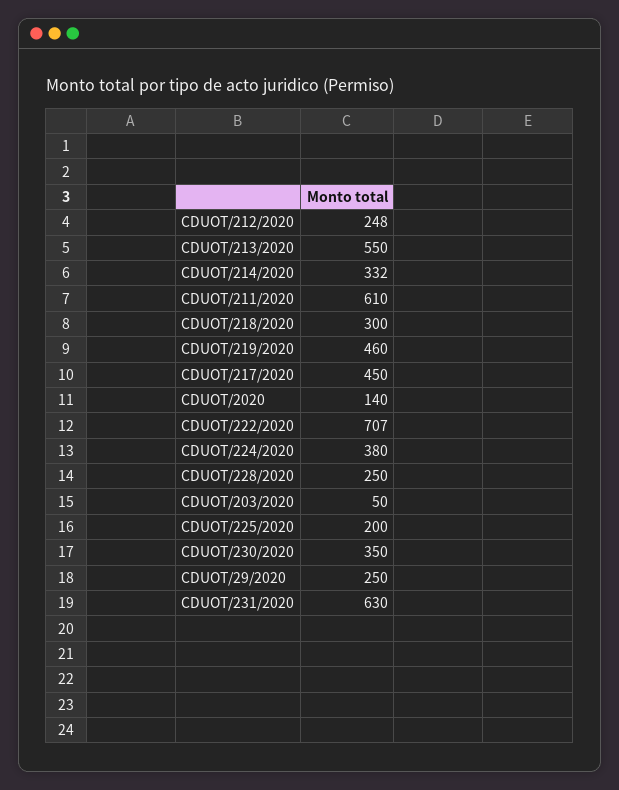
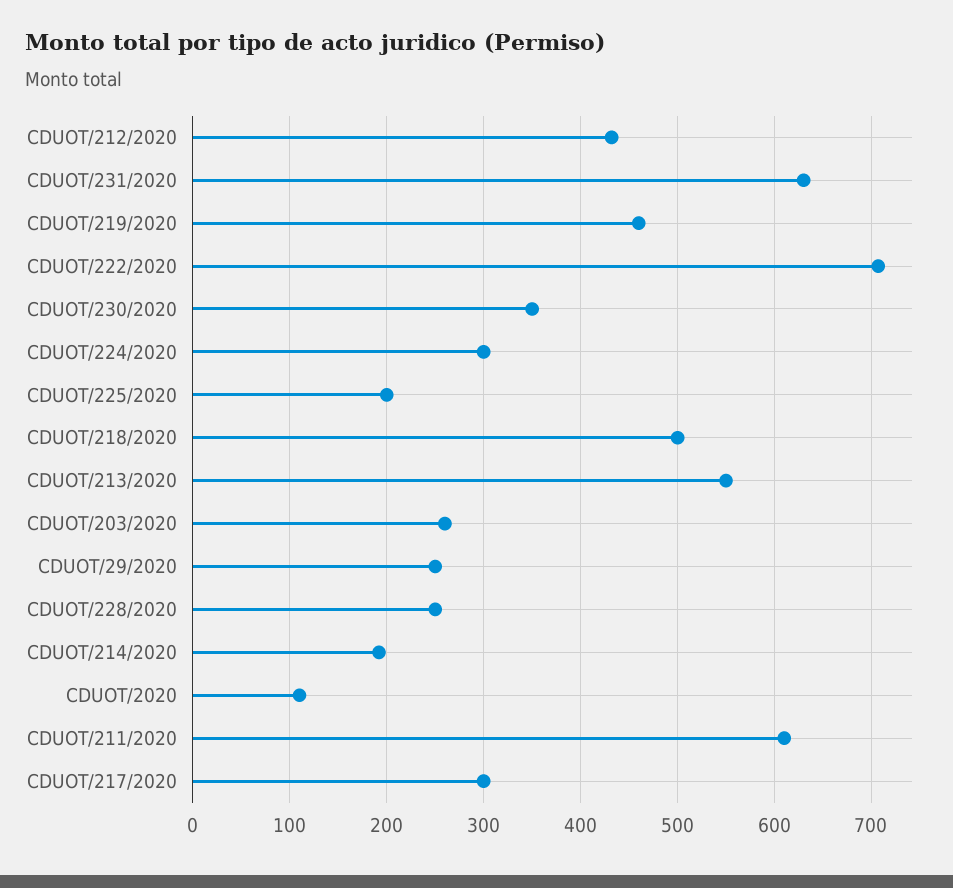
CDUOT/212/2020: 248 -> 430
CDUOT/214/2020: 332 -> 190
CDUOT/218/2020: 300 -> 500
CDUOT/217/2020: 450 -> 300
CDUOT/2020: 140 -> 110
CDUOT/224/2020: 380 -> 300
CDUOT/203/2020: 50 -> 260

